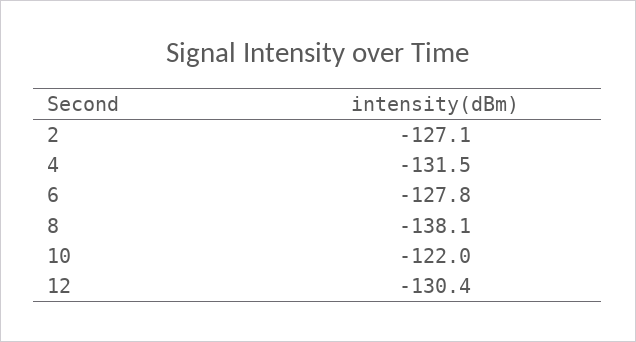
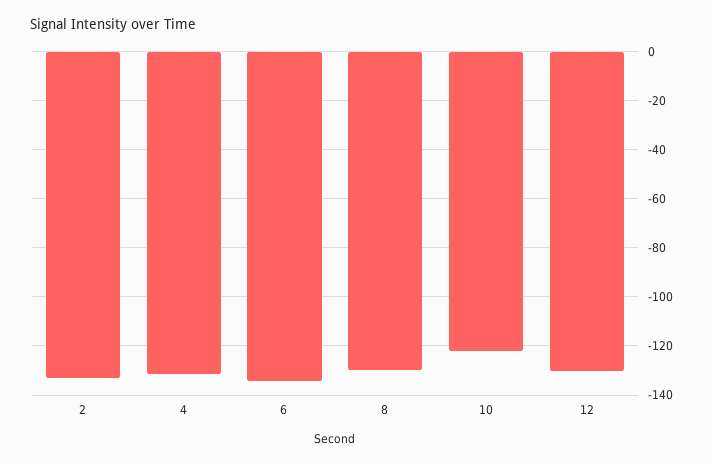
2: -127.1 -> -132.5
6: -127.8 -> -135
8: -138.1 -> -130

